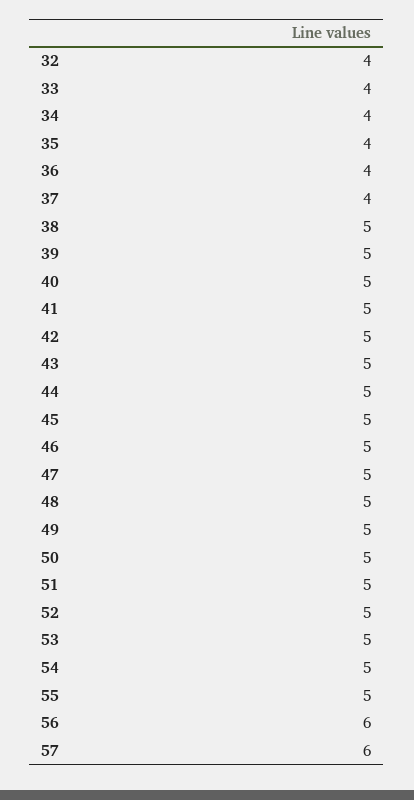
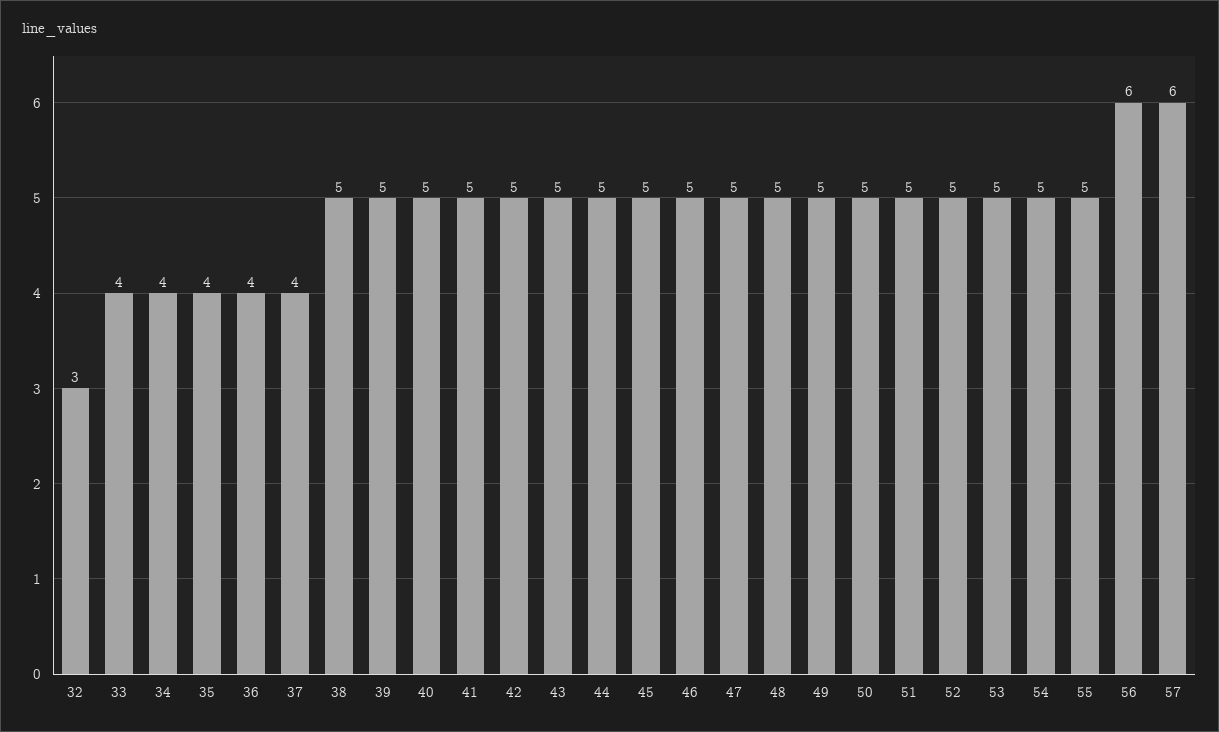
32: 4 -> 3

